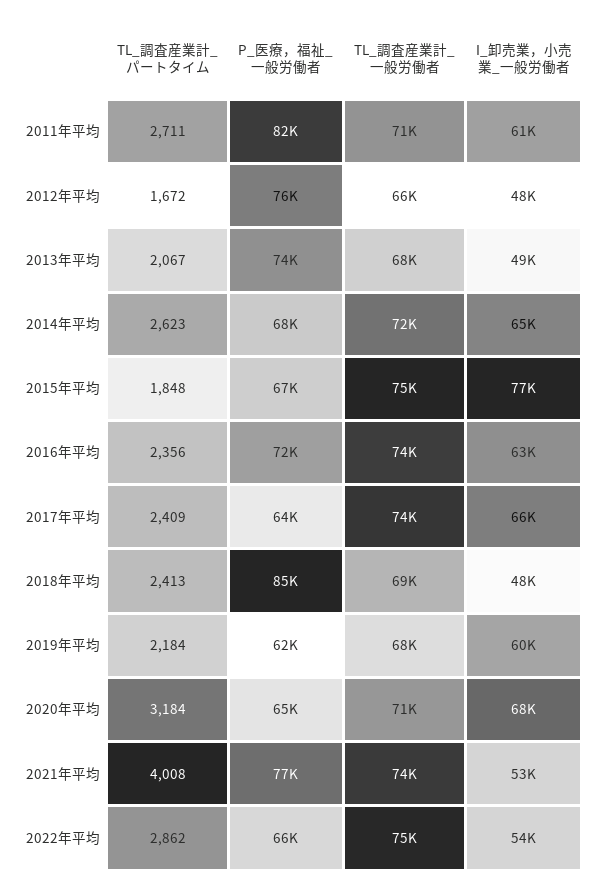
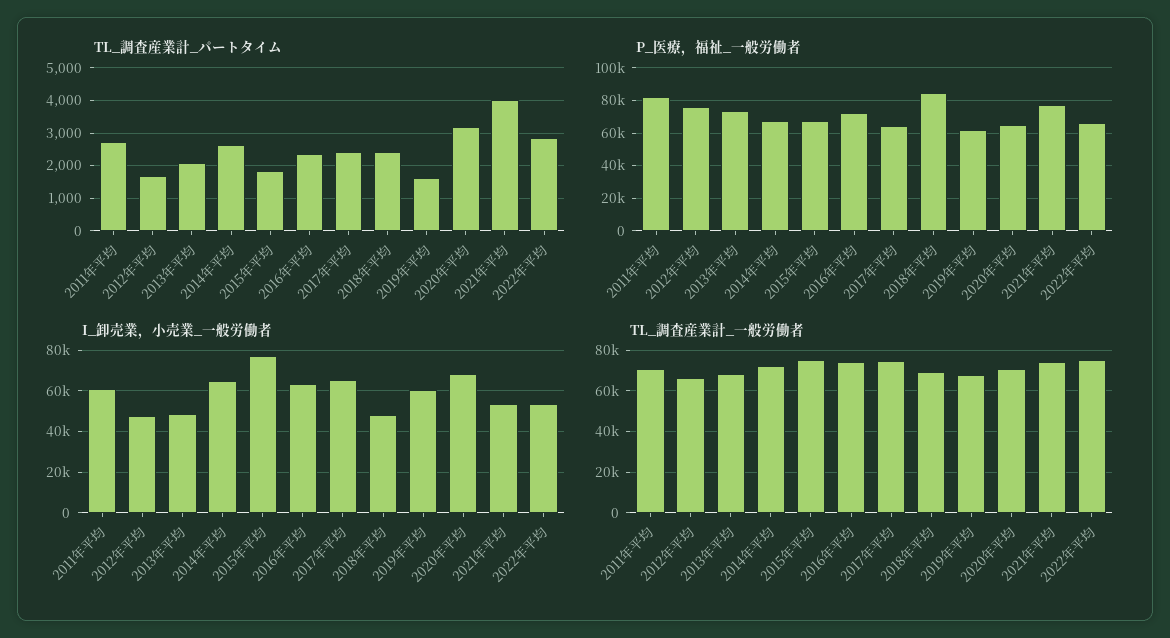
TL_調査産業計_パートタイム, 2019年平均: 2184 -> 1600

